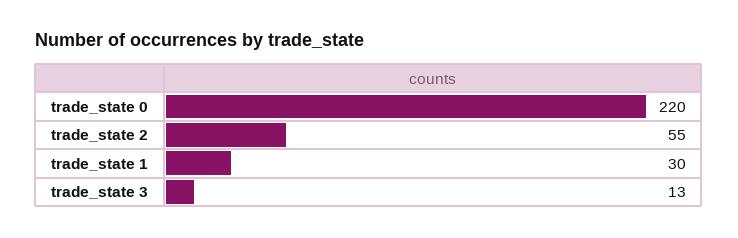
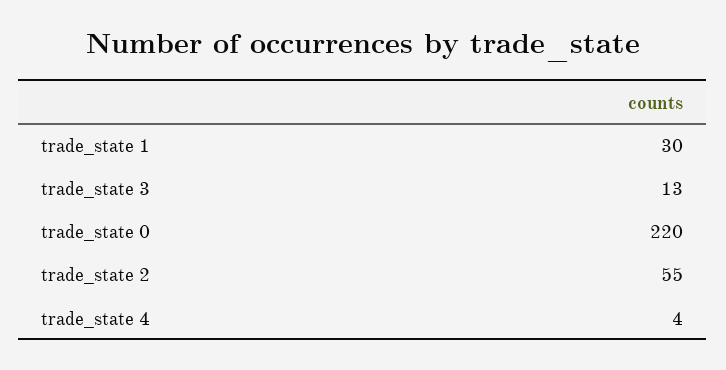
trade_state 4: none -> 4

